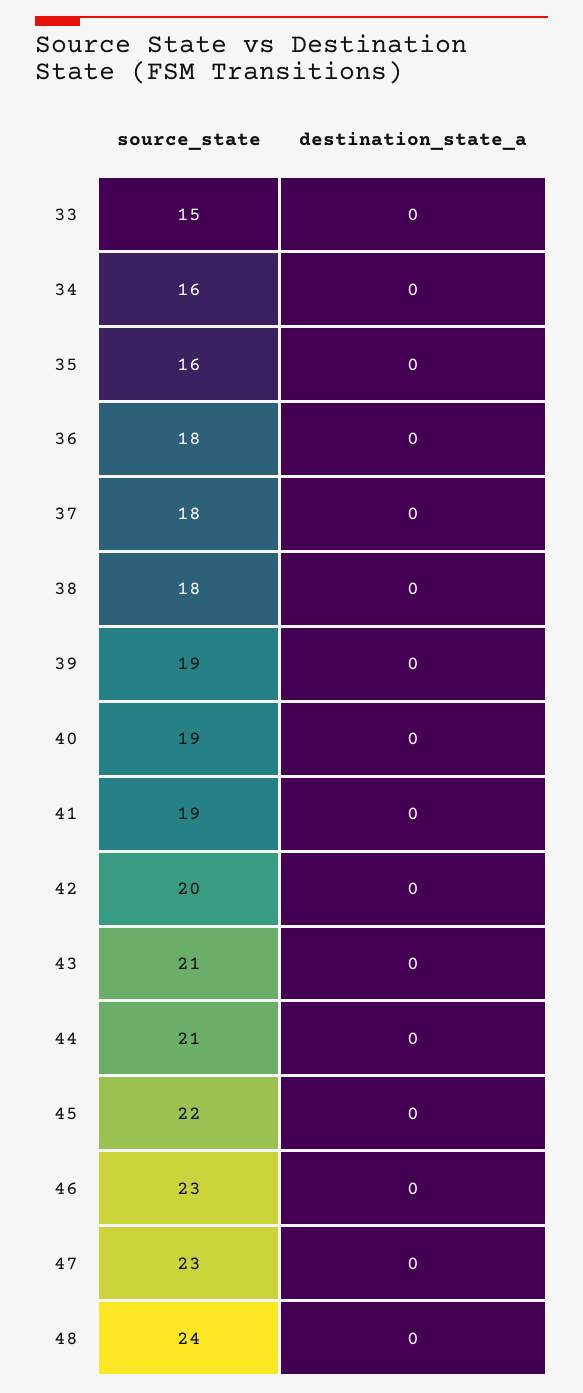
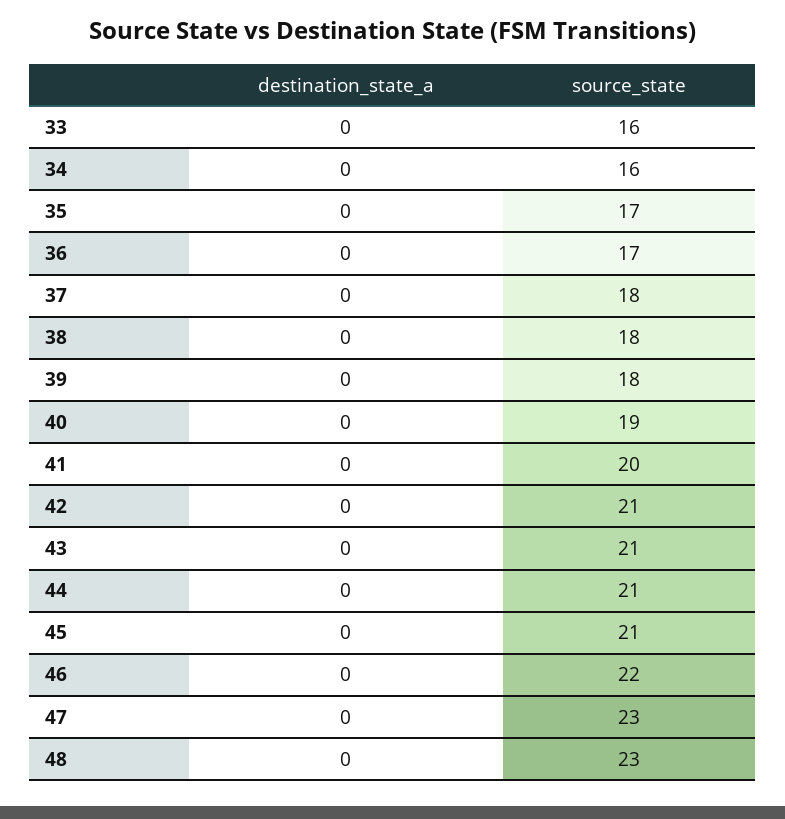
source_state, 33: 15 -> 16
source_state, 35: 16 -> 17
source_state, 36: 18 -> 17
source_state, 39: 19 -> 18
source_state, 41: 19 -> 20
source_state, 42: 20 -> 21
source_state, 45: 22 -> 21
source_state, 46: 23 -> 22
source_state, 48: 24 -> 23

